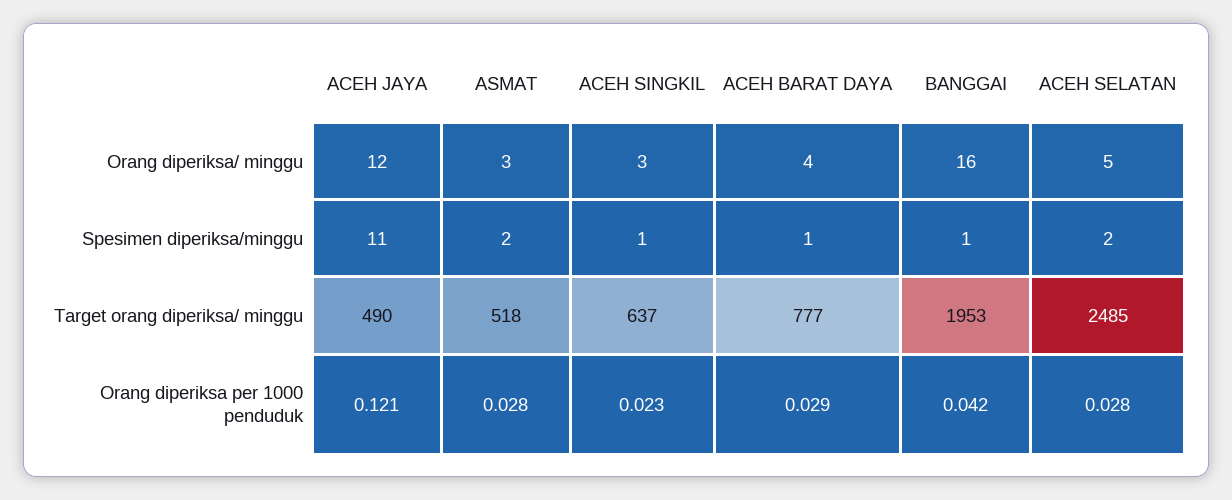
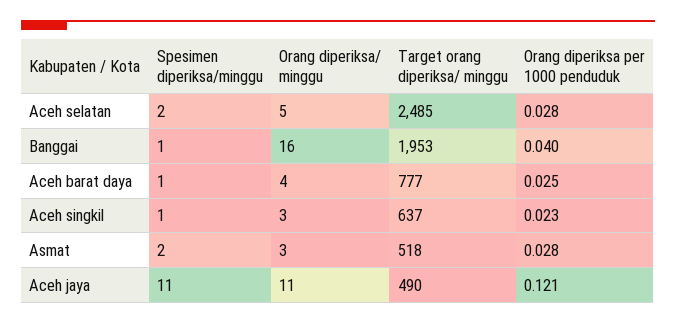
ACEH JAYA, Orang diperiksa/ minggu: 12 -> 11
ACEH BARAT DAYA, Orang diperiksa per 1000 penduduk: 0.029 -> 0.025
BANGGAI, Orang diperiksa per 1000 penduduk: 0.042 -> 0.04

